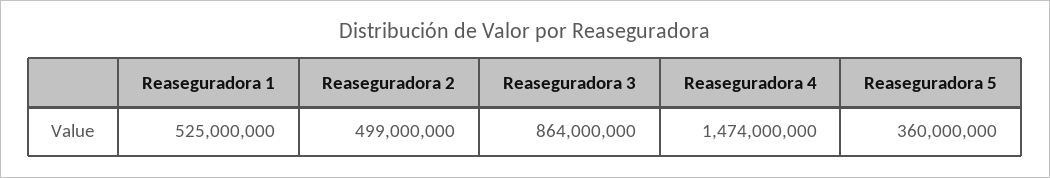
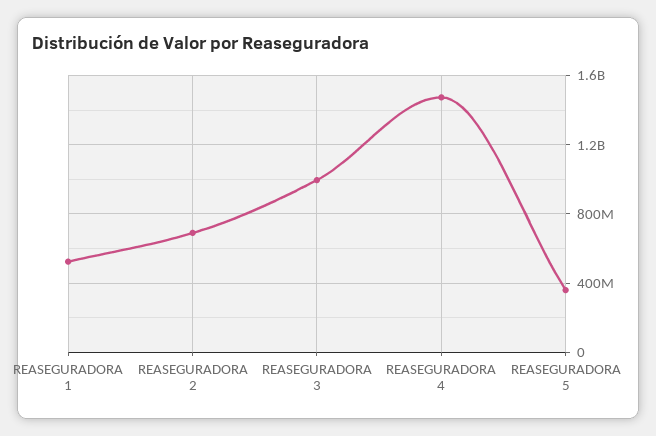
Reaseguradora 2: 499000000 -> 700000000
Reaseguradora 3: 864000000 -> 1000000000

